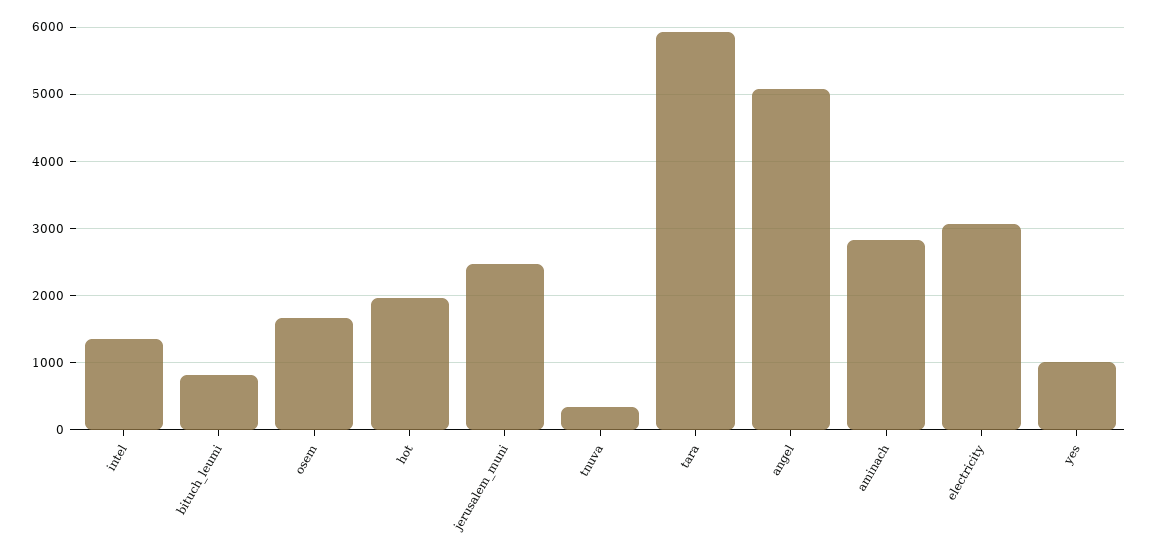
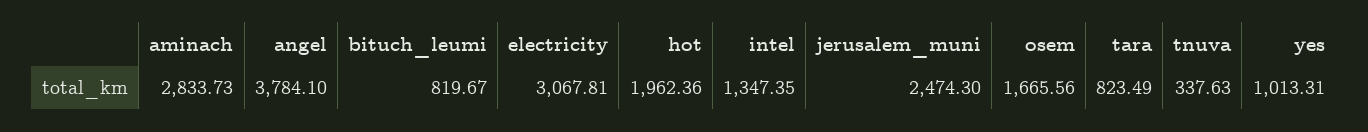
tara: 5900 -> 823.49
angel: 5100 -> 3784.1

